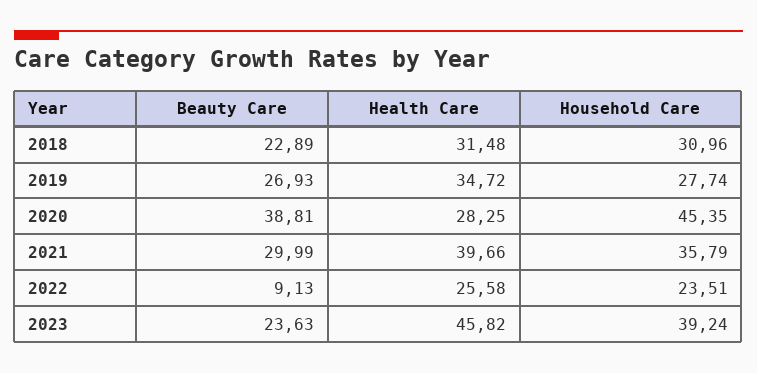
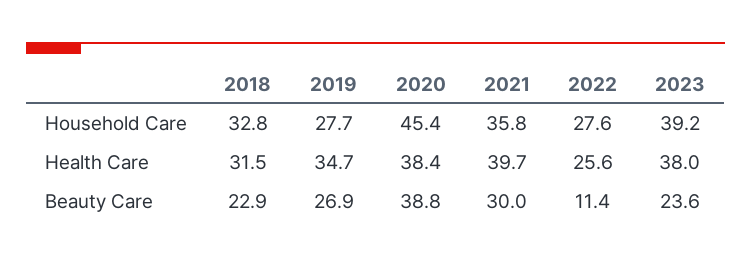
Household Care, 2018: 30.96 -> 32.8
Health Care, 2020: 28.25 -> 38.4
Beauty Care, 2022: 9.13 -> 11.4
Household Care, 2022: 23.51 -> 27.6
Health Care, 2023: 45.82 -> 38

